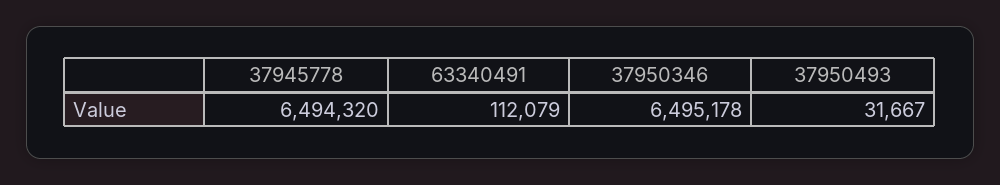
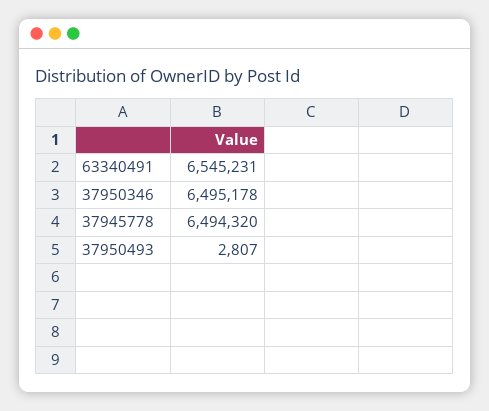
63340491: 112079 -> 6545231
37950493: 31667 -> 2807

